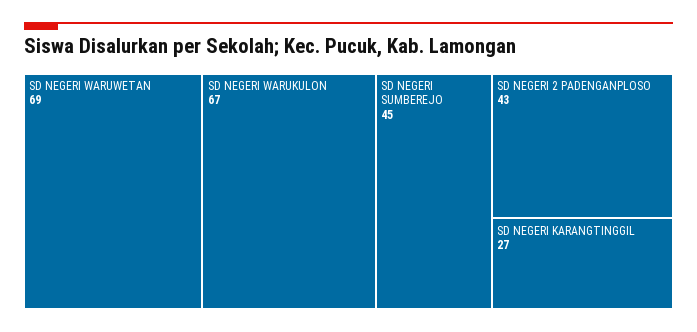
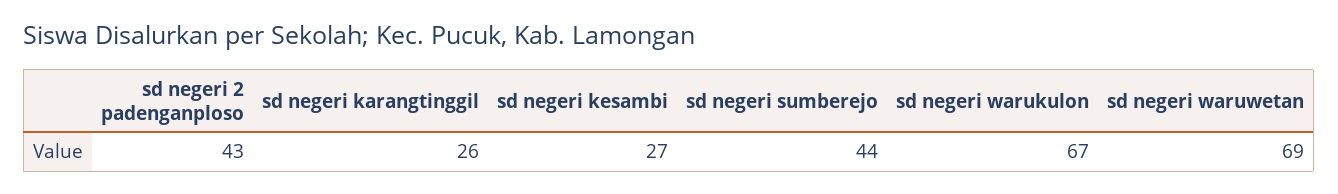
SD NEGERI SUMBEREJO: 45 -> 44
SD NEGERI KARANGTINGGIL: 27 -> 26
sd negeri kesambi: none -> 27

